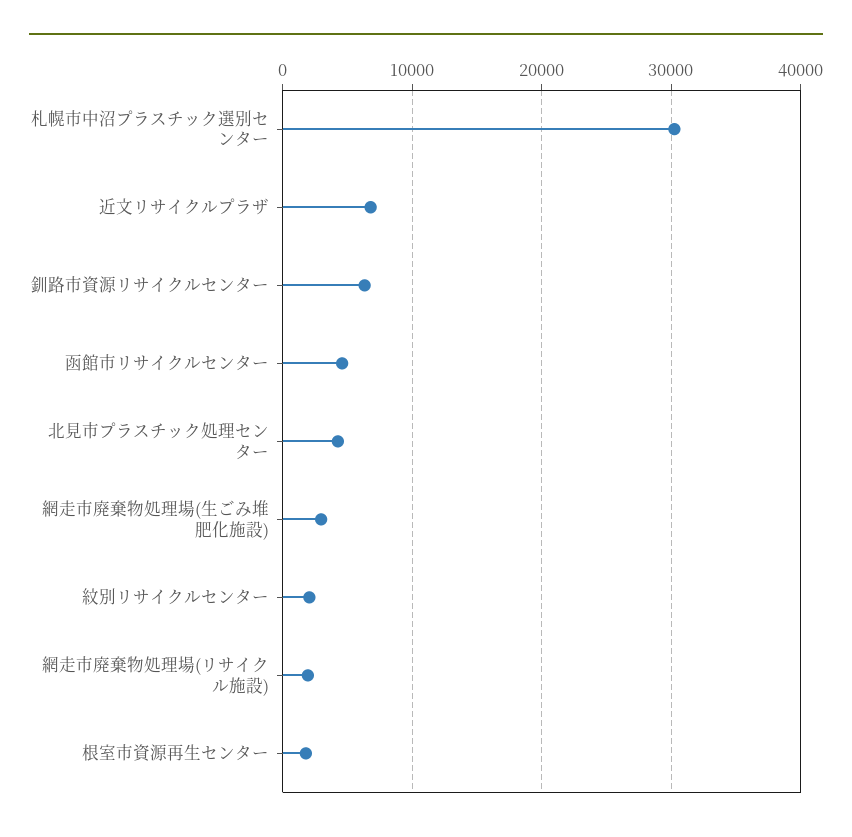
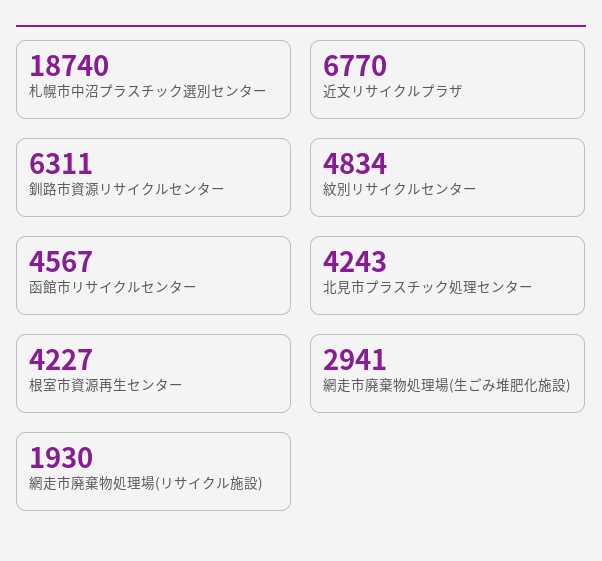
札幌市中沼プラスチック選別センター: 30000 -> 18740
紋別リサイクルセンター: 2000 -> 4834
根室市資源再生センター: 2000 -> 4227

